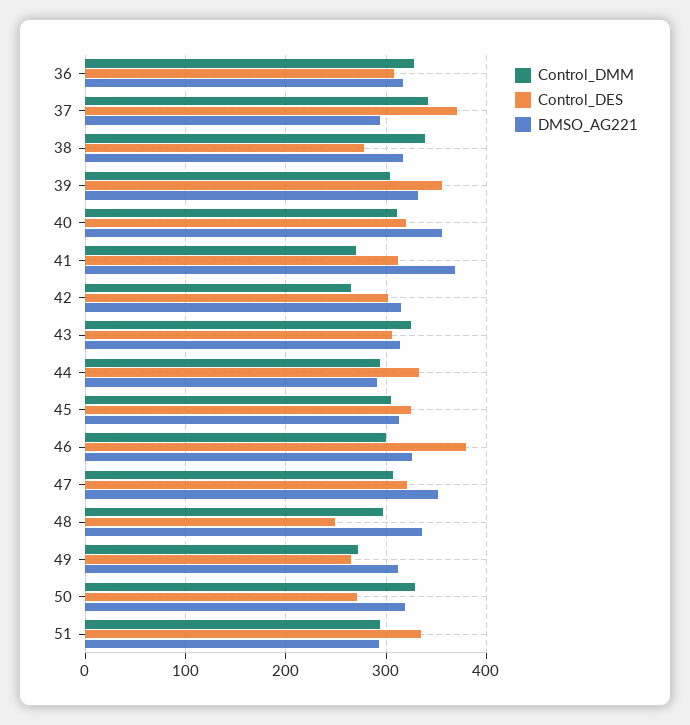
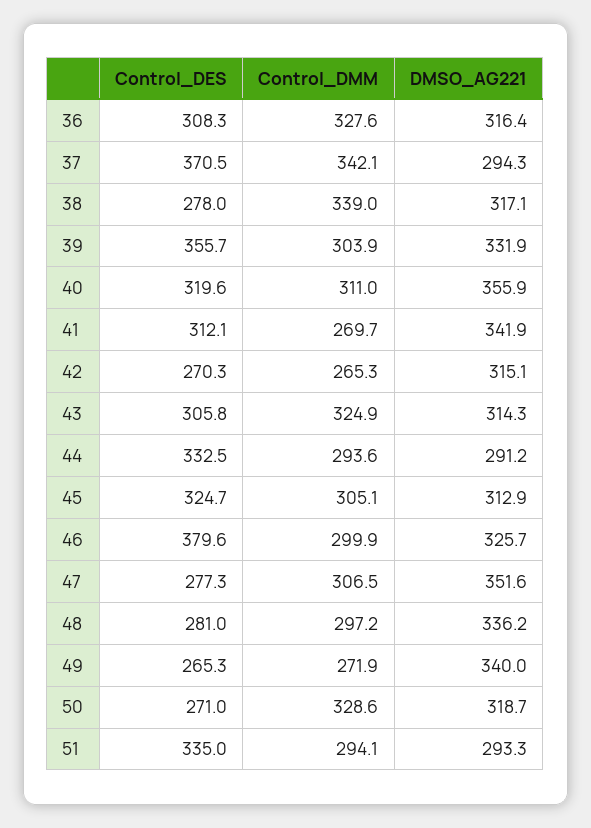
DMSO_AG221, 41: 370 -> 341.9
Control_DES, 42: 300 -> 270.3
Control_DES, 47: 320 -> 277.3
Control_DES, 48: 250 -> 281
DMSO_AG221, 49: 310 -> 340

